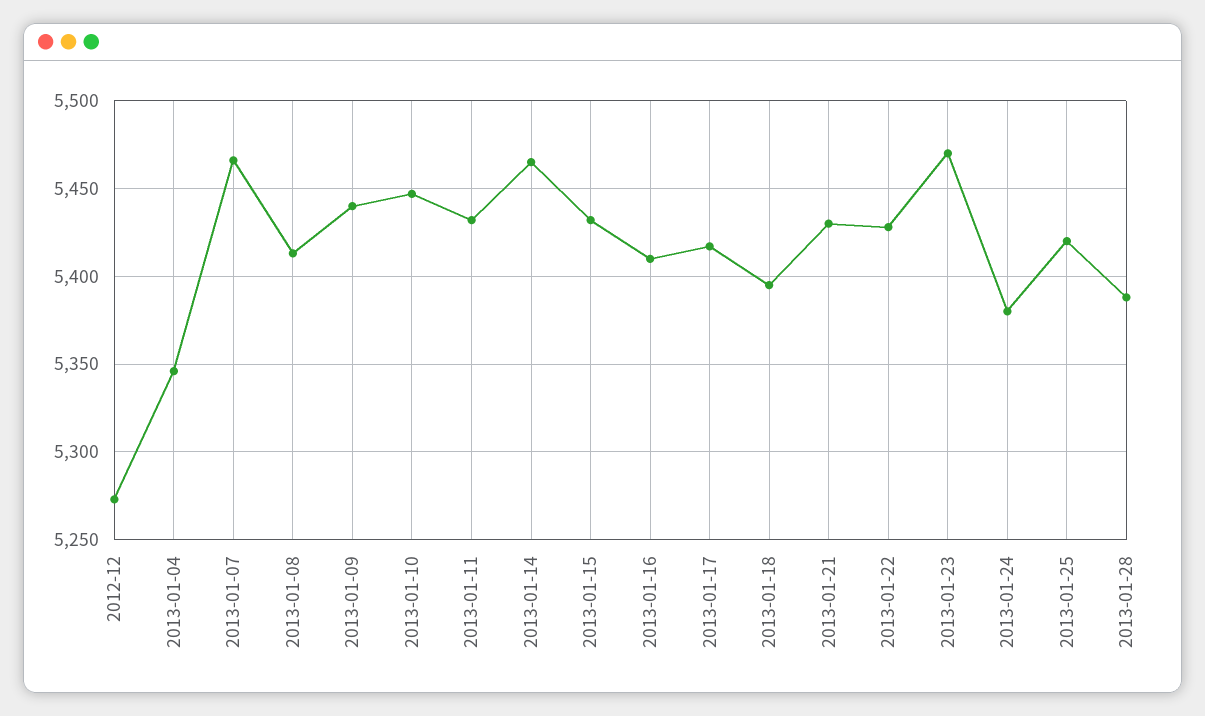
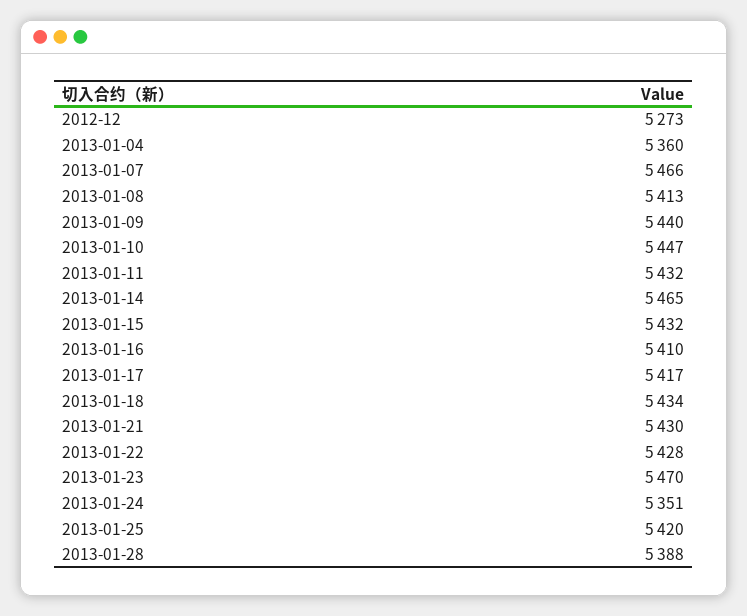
2013-01-04: 5345 -> 5360
2013-01-18: 5395 -> 5434
2013-01-24: 5380 -> 5351

